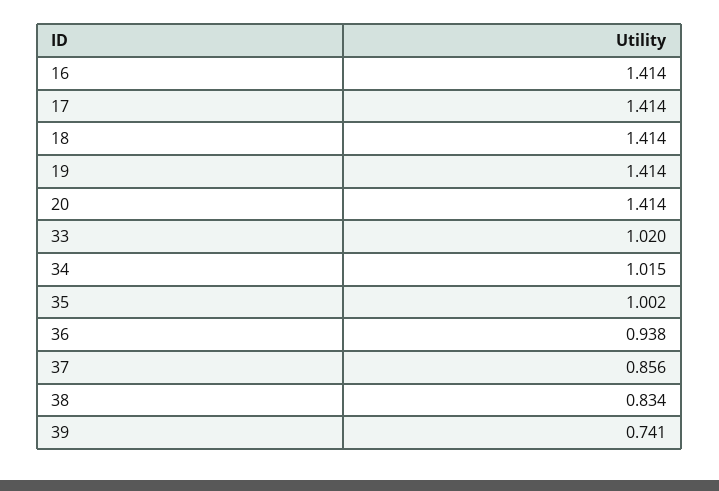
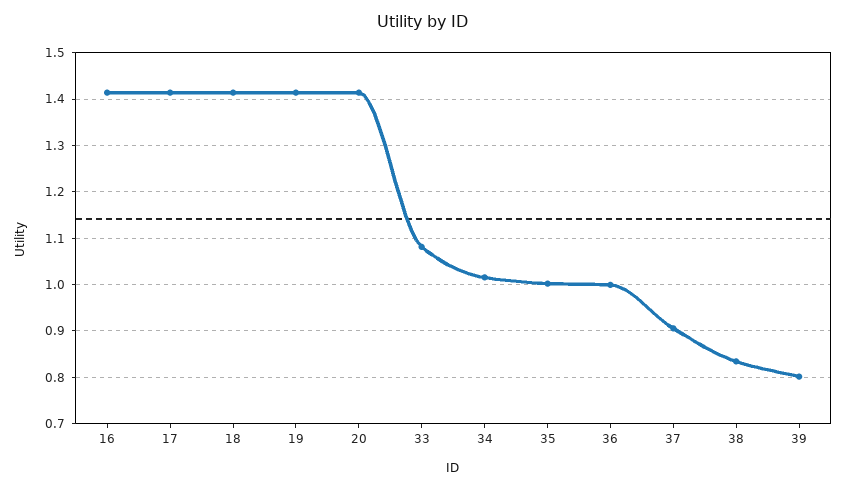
33: 1.02 -> 1.08
36: 0.938 -> 1
37: 0.856 -> 0.9
39: 0.741 -> 0.8

